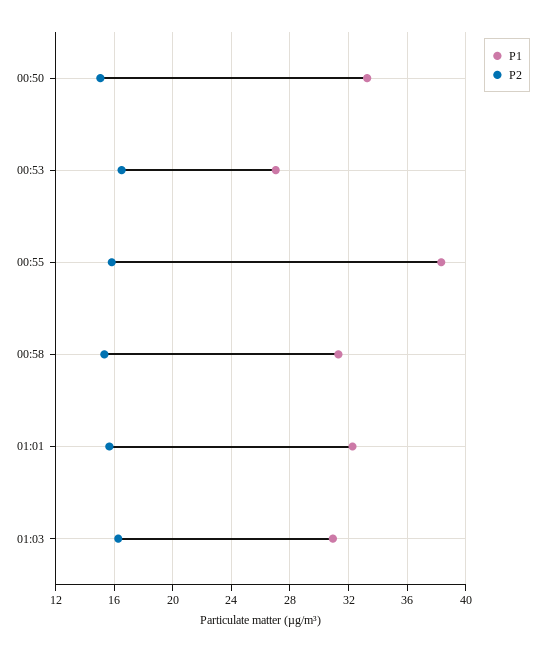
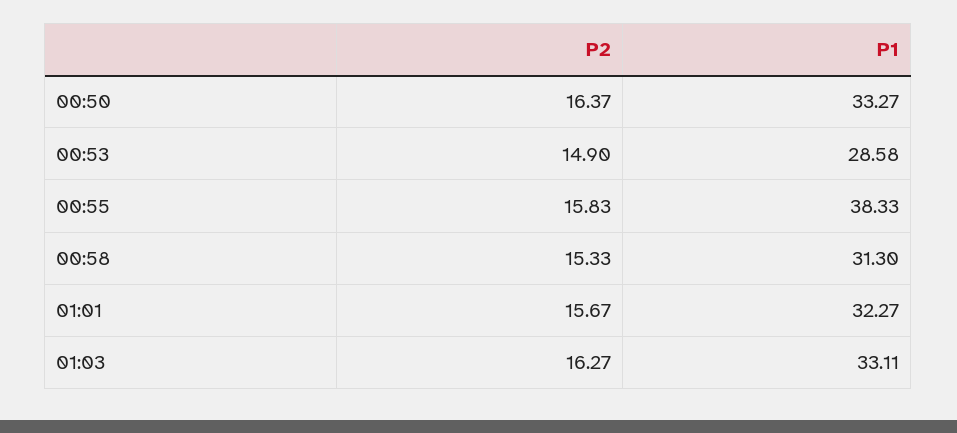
P2, 00:50: 15 -> 16.37
P1, 00:53: 27 -> 28.58
P2, 00:53: 16.5 -> 14.9
P1, 01:03: 31 -> 33.11

